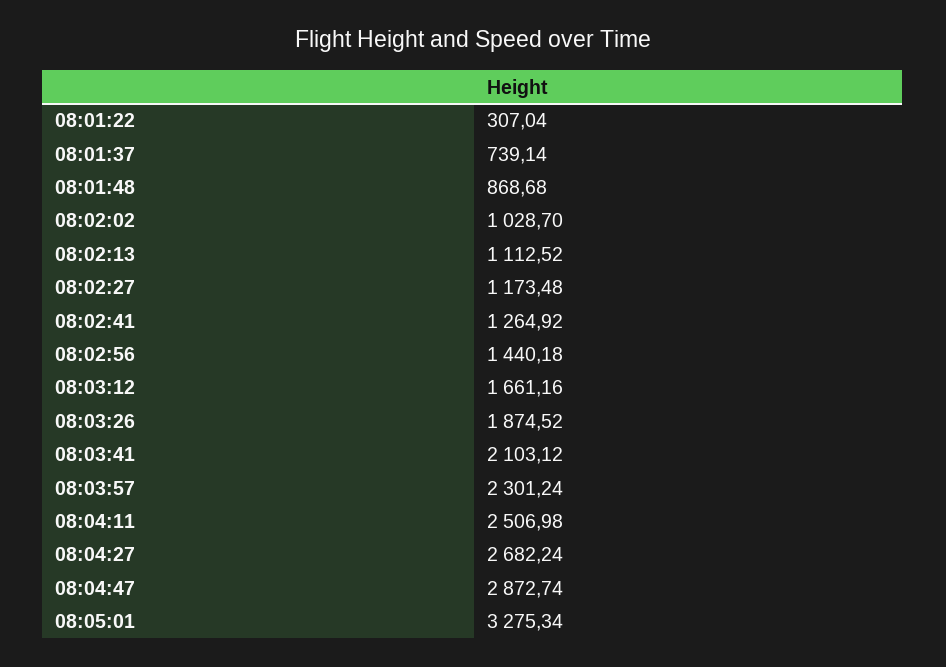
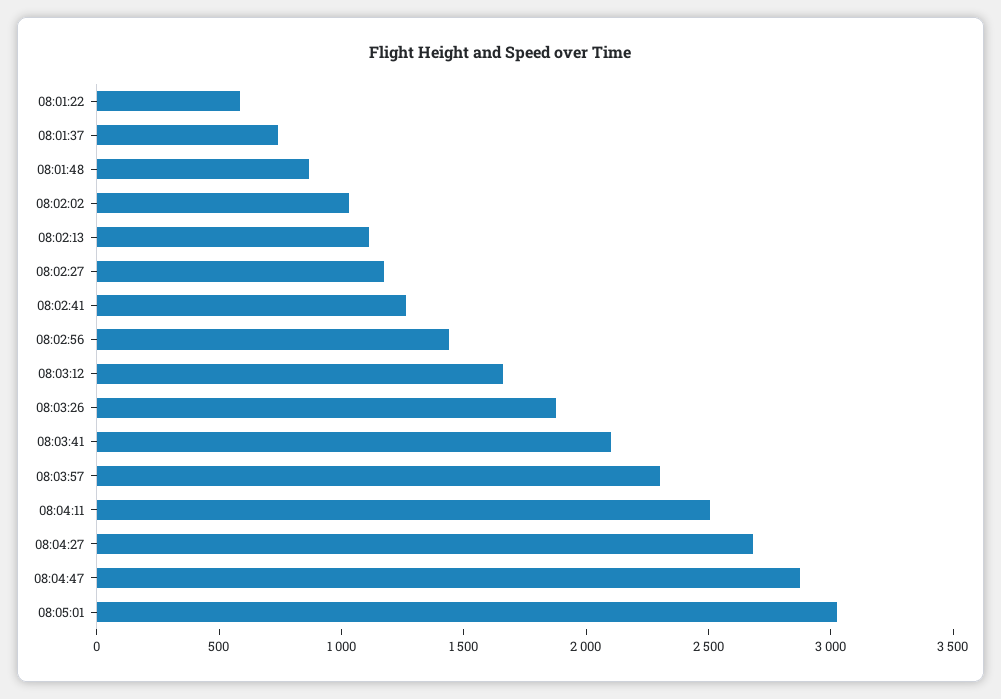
08:01:22: 307.04 -> 600
08:05:01: 3275.34 -> 3000

